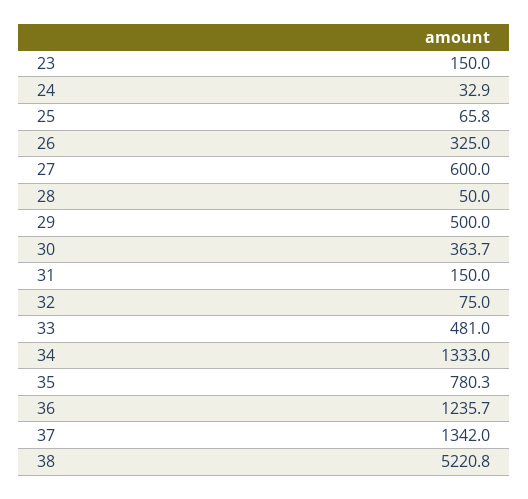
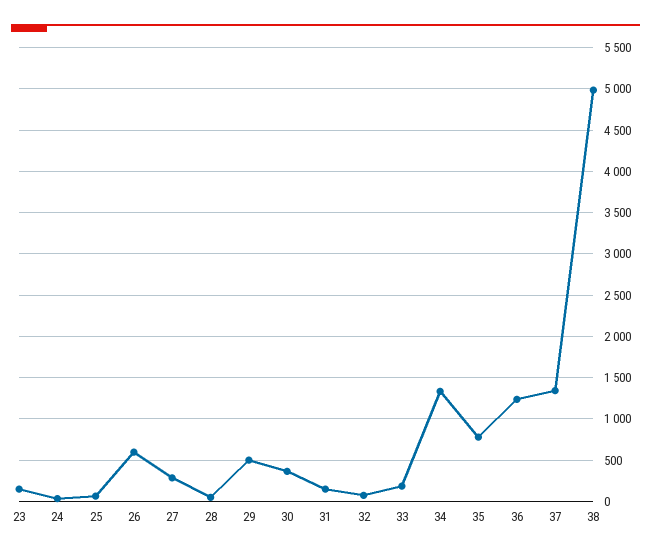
26: 325 -> 600
27: 600 -> 300
33: 481 -> 200
38: 5220.8 -> 5000

